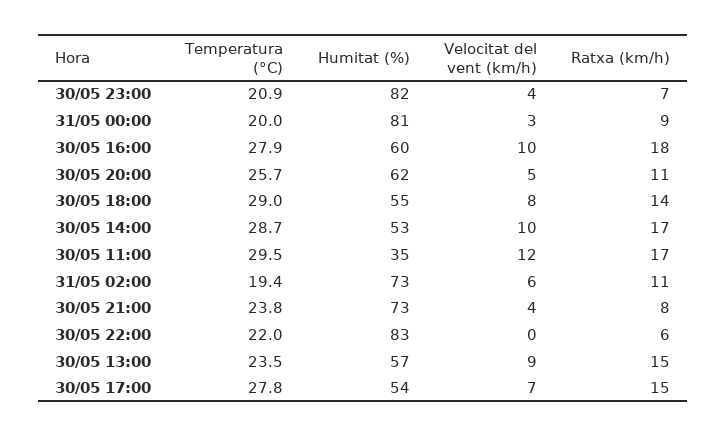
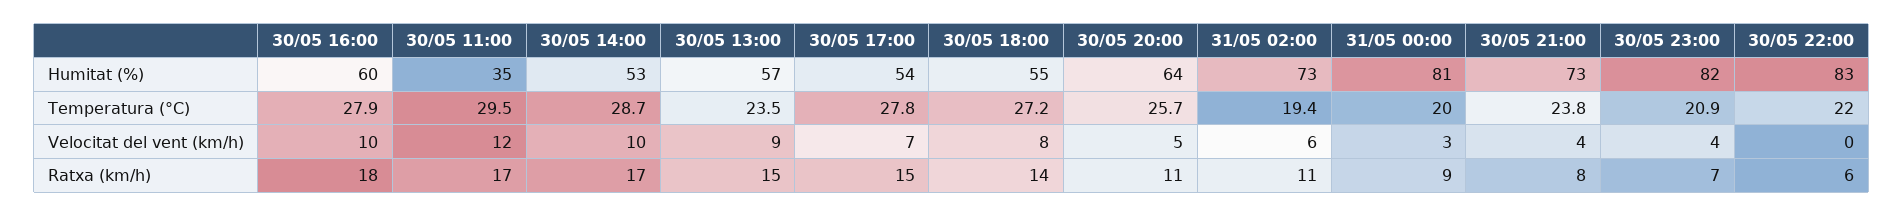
Humitat (%), 30/05 20:00: 62 -> 64
Temperatura (°C), 30/05 18:00: 29 -> 27.2

